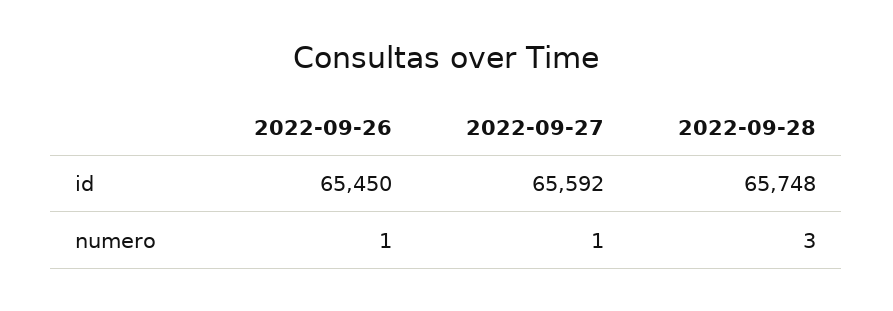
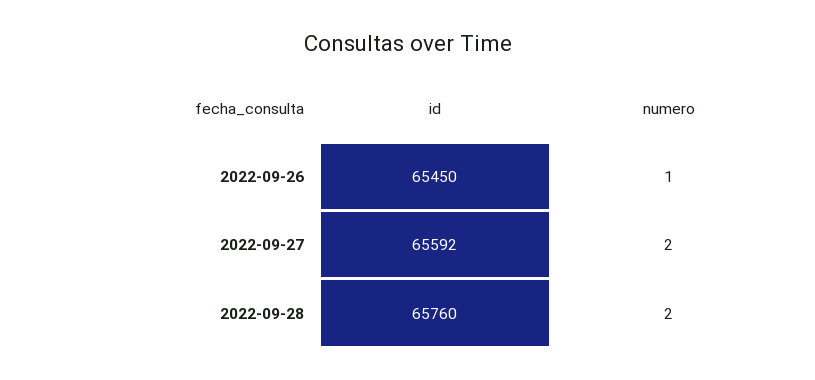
2022-09-28, id: 65748 -> 65760
2022-09-27, numero: 1 -> 2
2022-09-28, numero: 3 -> 2

